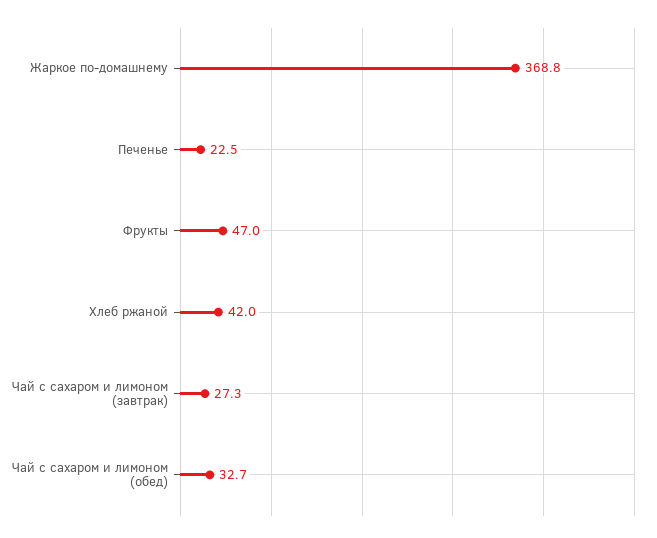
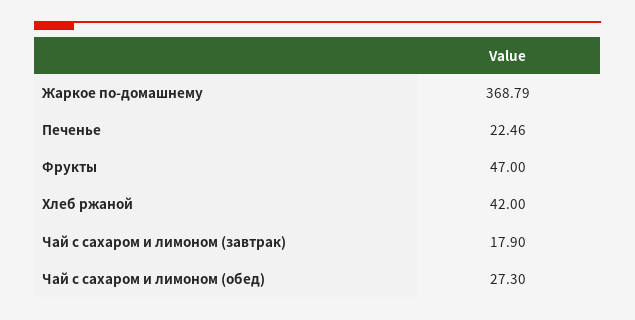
Чай с сахаром и лимоном (завтрак): 27.3 -> 17.9
Чай с сахаром и лимоном (обед): 32.7 -> 27.3

